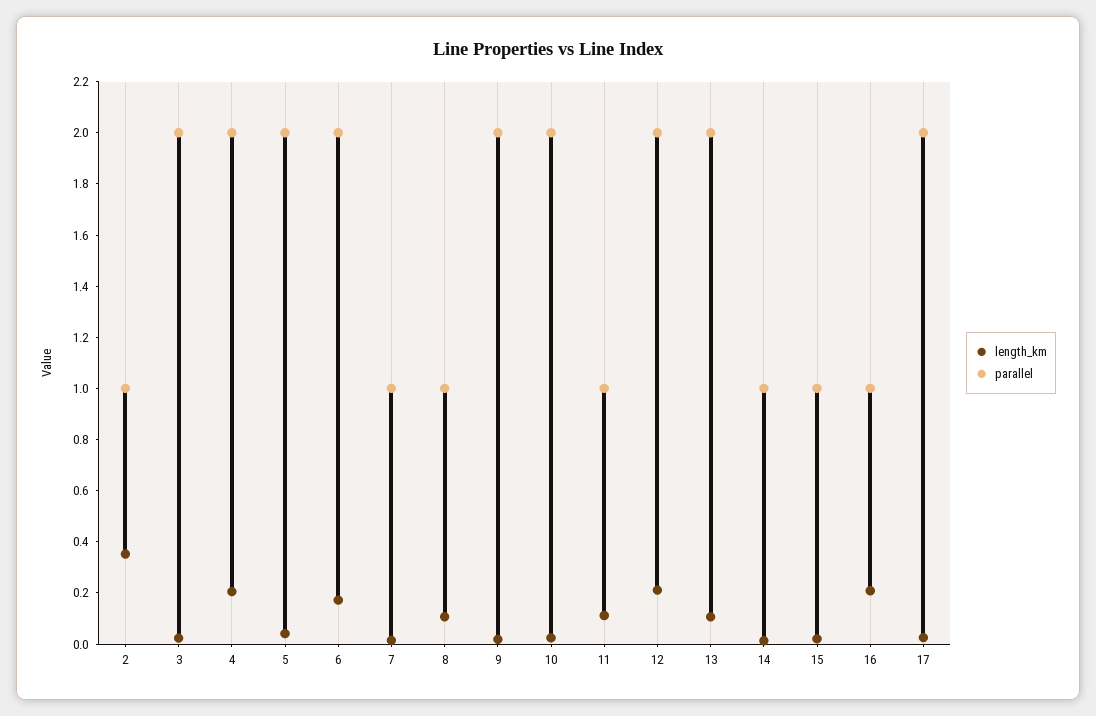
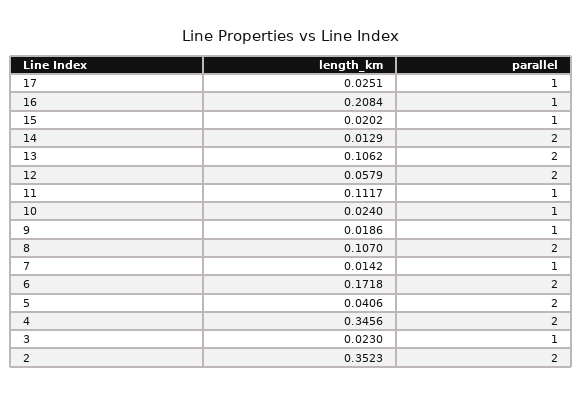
parallel, 2: 1 -> 2
parallel, 3: 2 -> 1
length_km, 4: 0.2 -> 0.3456
parallel, 8: 1 -> 2
parallel, 9: 2 -> 1
parallel, 10: 2 -> 1
length_km, 12: 0.2 -> 0.0579
parallel, 14: 1 -> 2
parallel, 17: 2 -> 1

